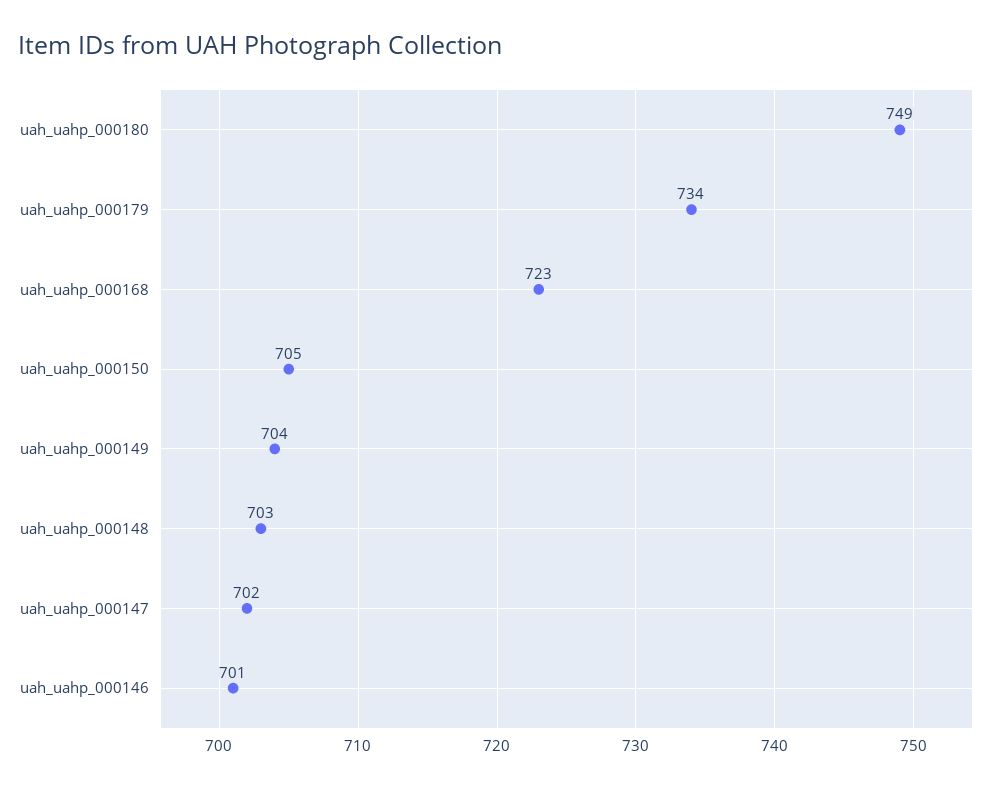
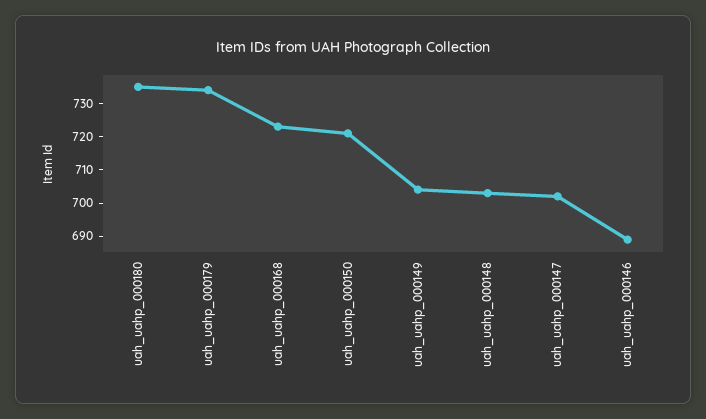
uah_uahp_000180: 749 -> 735
uah_uahp_000150: 705 -> 720
uah_uahp_000146: 701 -> 690

